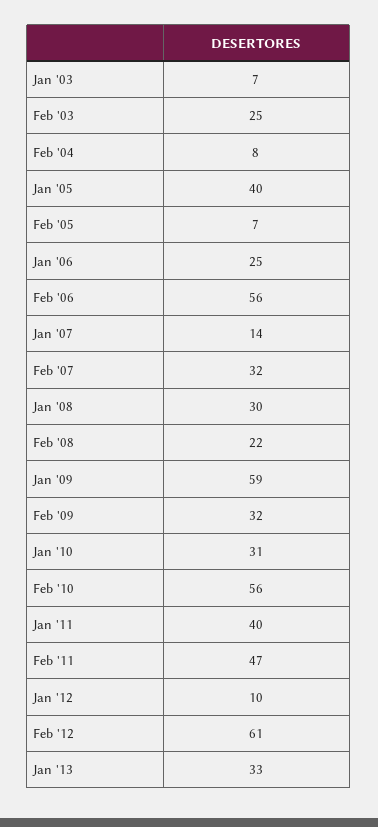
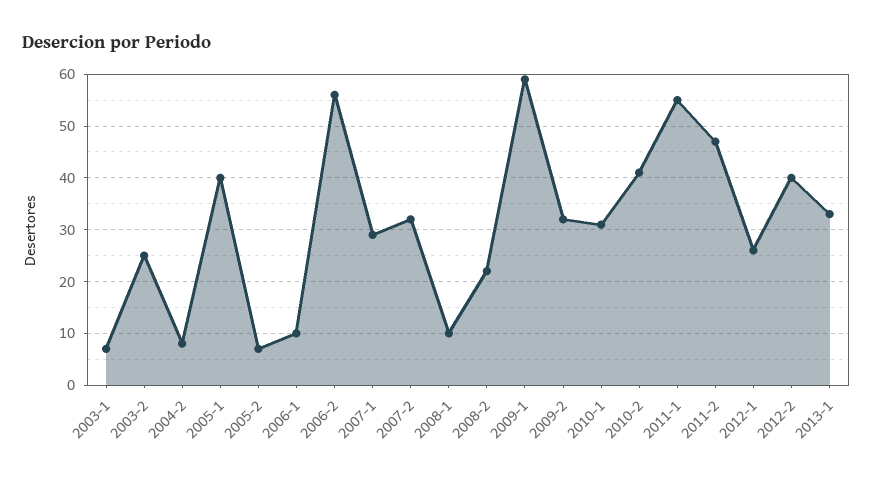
Jan '06: 25 -> 10
Jan '07: 14 -> 30
Jan '08: 30 -> 10
Feb '10: 56 -> 40
Jan '11: 40 -> 55
Jan '12: 10 -> 25
Feb '12: 61 -> 40

